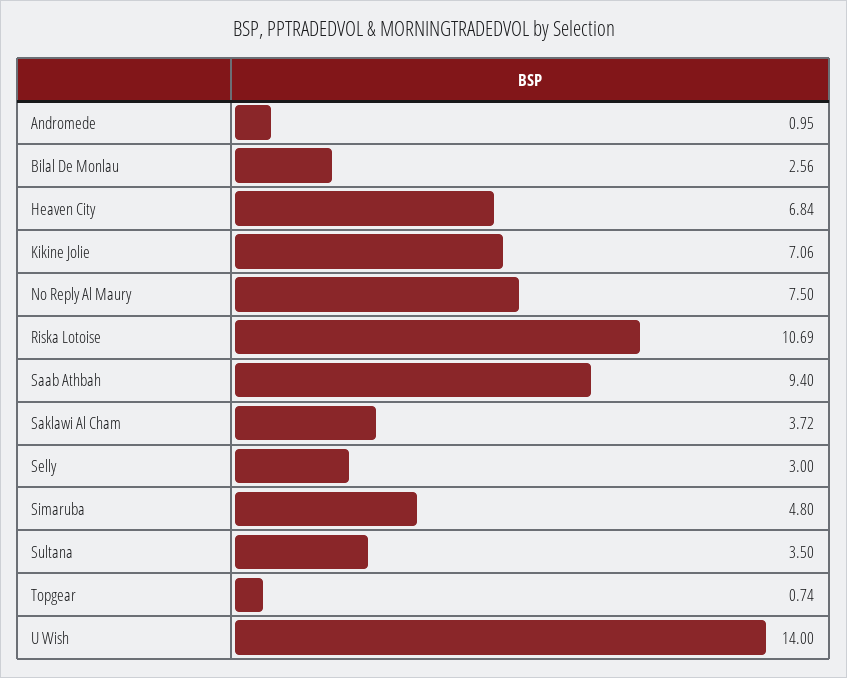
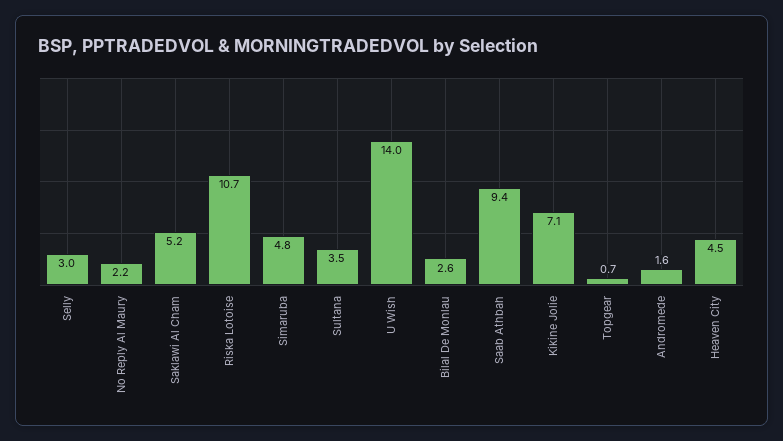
Andromede: 0.95 -> 1.6
Heaven City: 6.84 -> 4.5
No Reply Al Maury: 7.5 -> 2.2
Saklawi Al Cham: 3.72 -> 5.2

